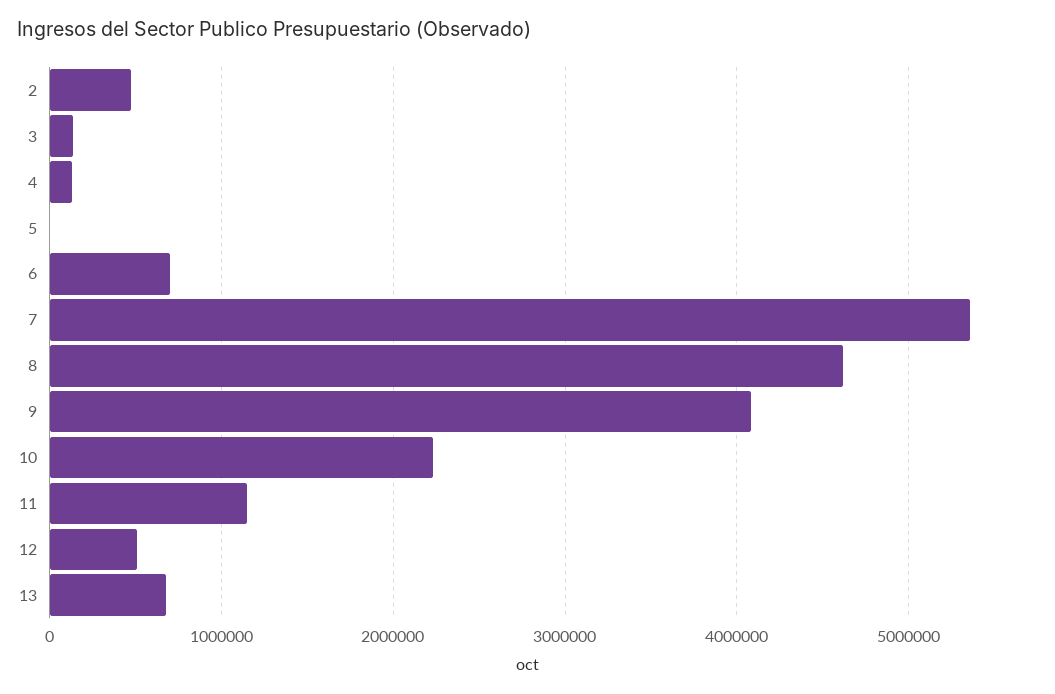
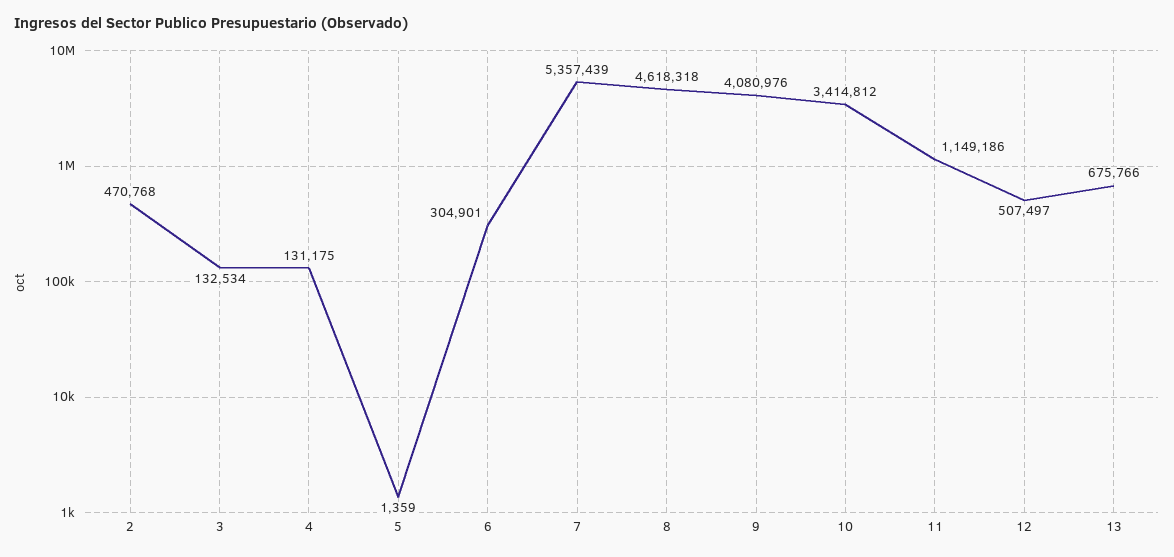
6: 700000 -> 304901
10: 2200000 -> 3414812

